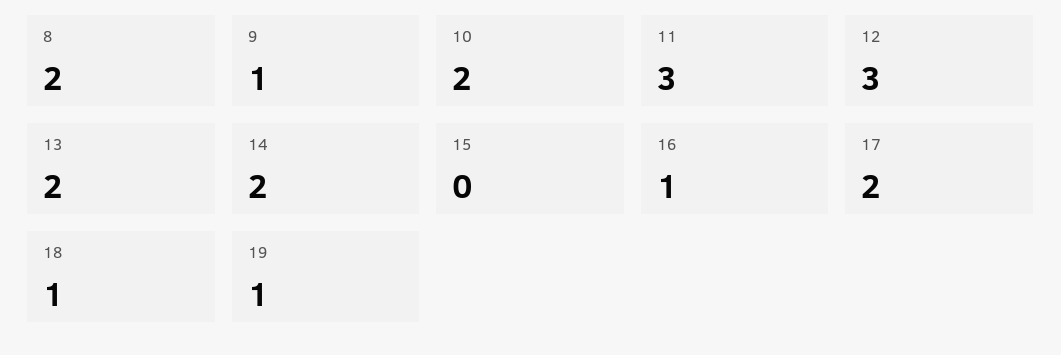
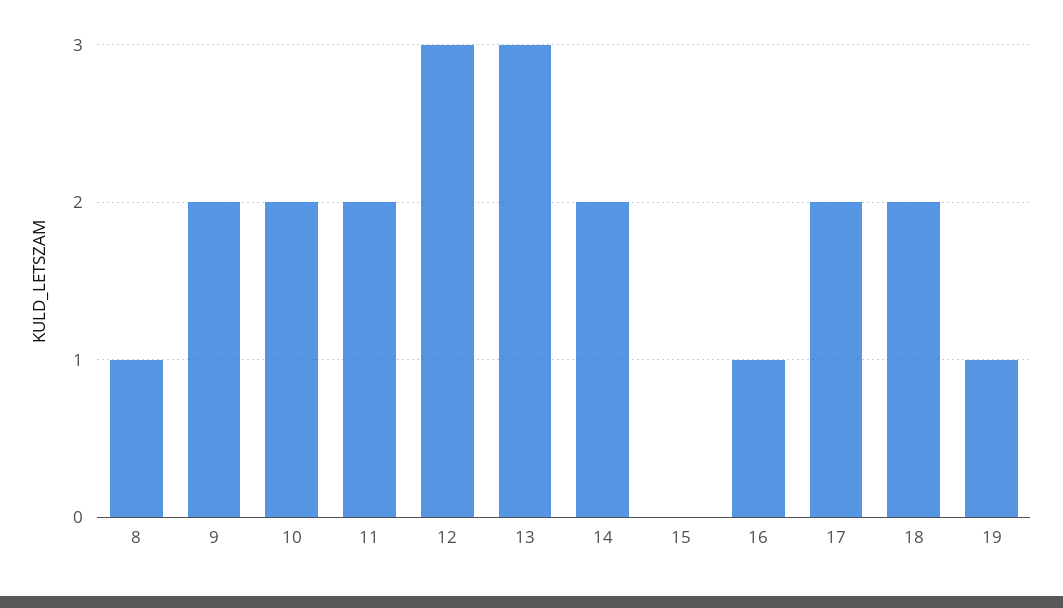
8: 2 -> 1
9: 1 -> 2
11: 3 -> 2
13: 2 -> 3
18: 1 -> 2

